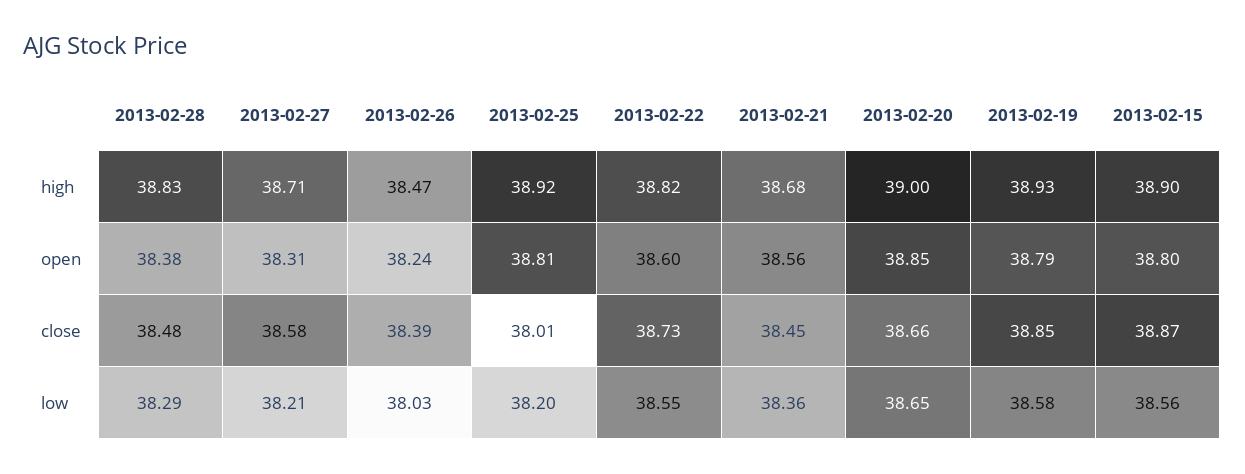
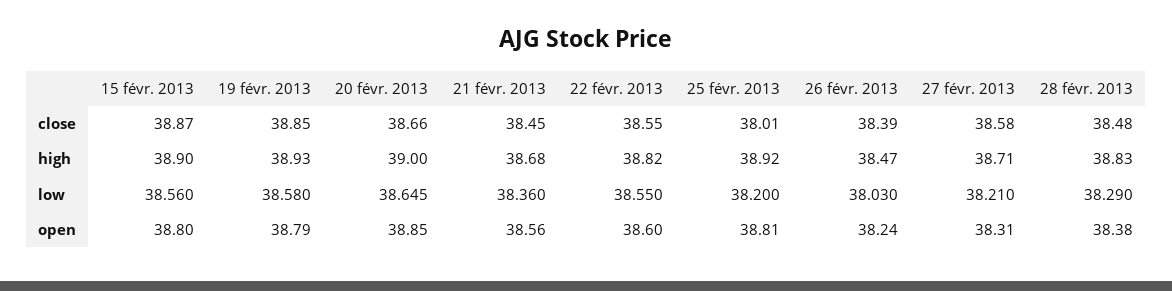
2013-02-22, close: 38.73 -> 38.55

